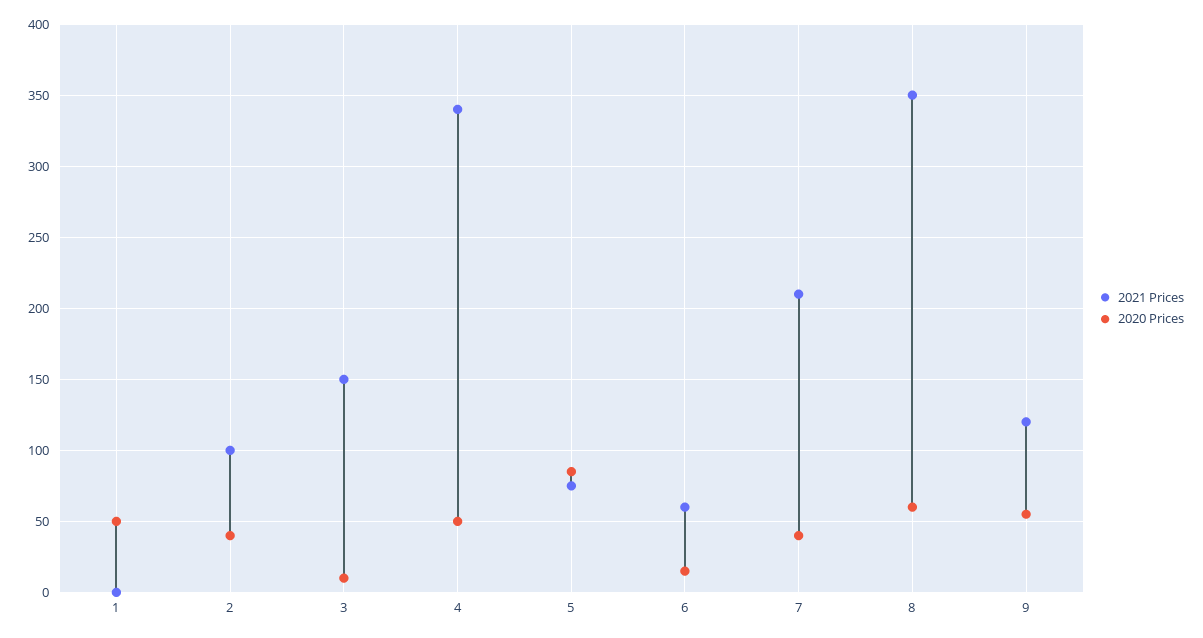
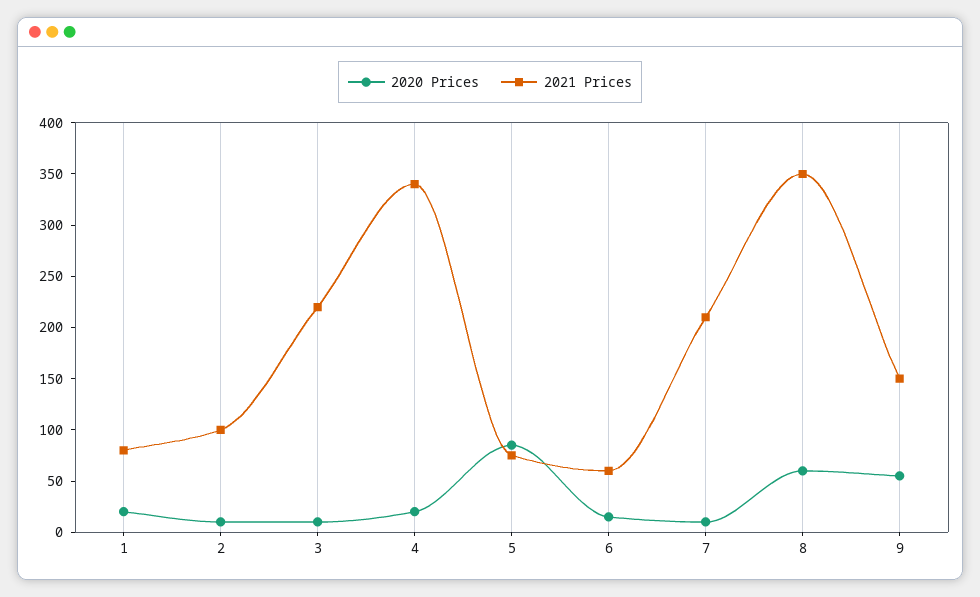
2021 Prices, 1: 0 -> 80
2020 Prices, 1: 50 -> 20
2020 Prices, 2: 40 -> 10
2021 Prices, 3: 150 -> 220
2020 Prices, 4: 50 -> 20
2020 Prices, 7: 40 -> 10
2021 Prices, 9: 120 -> 150

